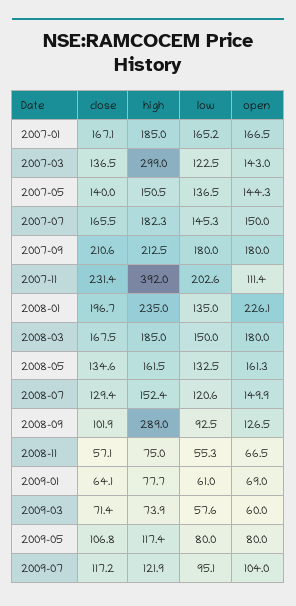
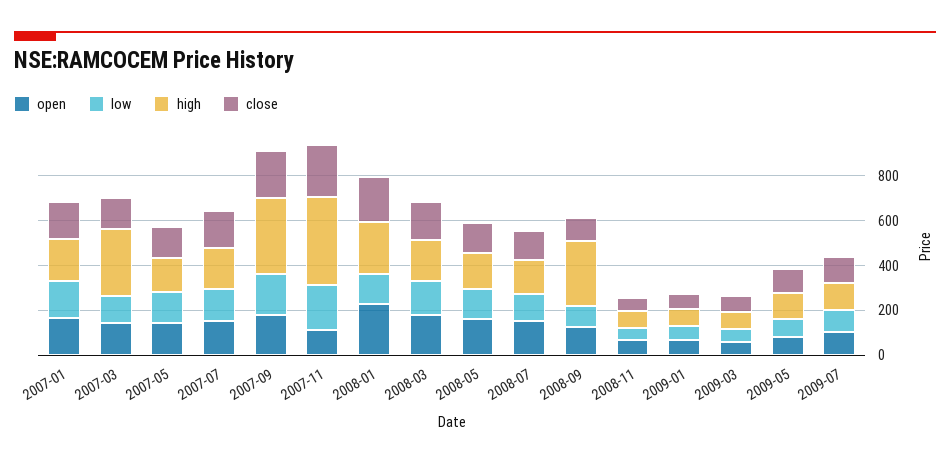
high, 2007-09: 212.5 -> 350

